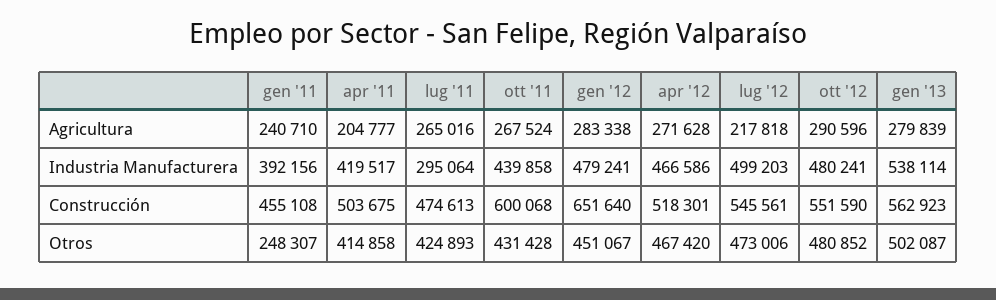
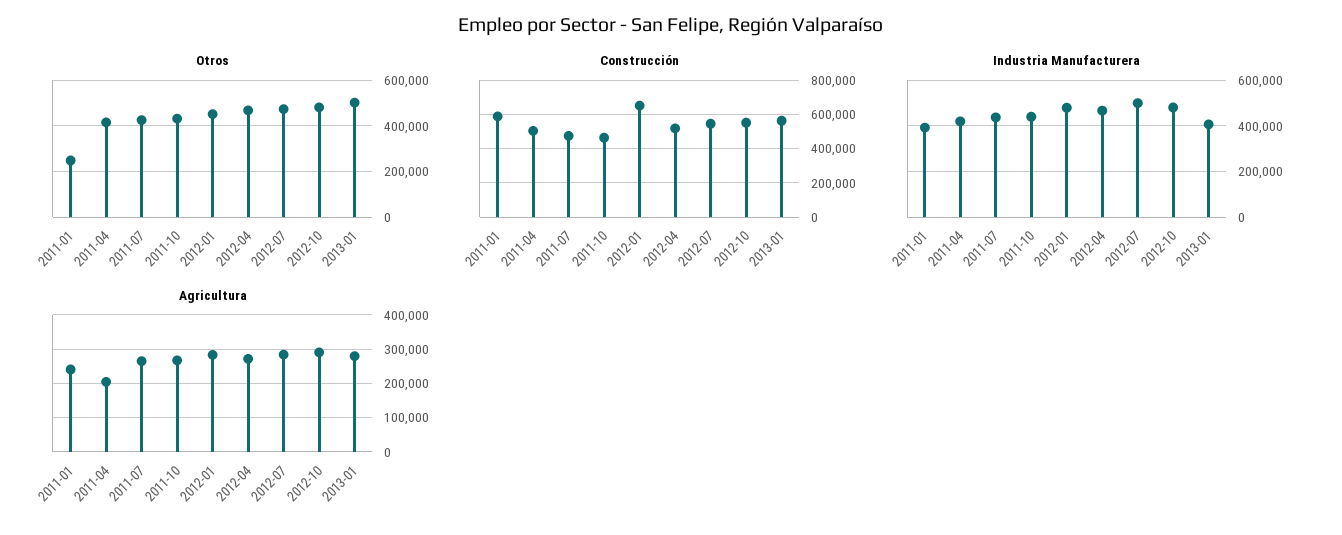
Agricultura, lug '12: 217818 -> 280000
Industria Manufacturera, lug '11: 295064 -> 450000
Industria Manufacturera, gen '13: 538114 -> 400000
Construcción, gen '11: 455108 -> 600000
Construcción, ott '11: 600068 -> 450000

